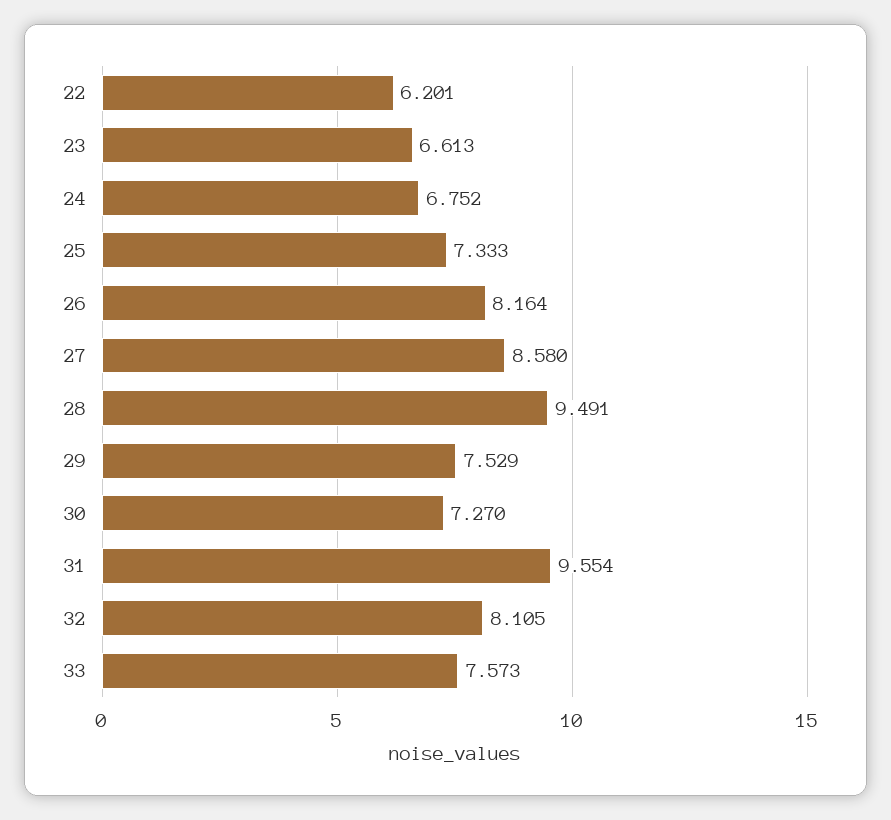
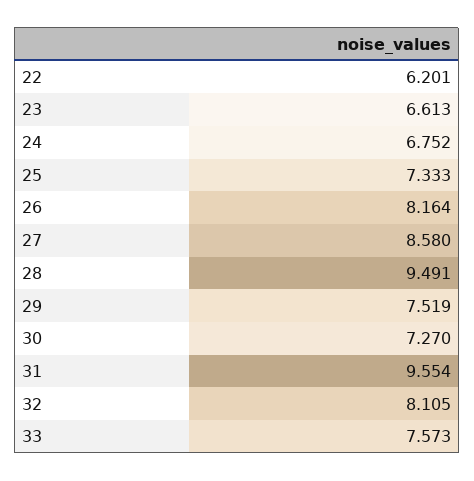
29: 7.529 -> 7.519

